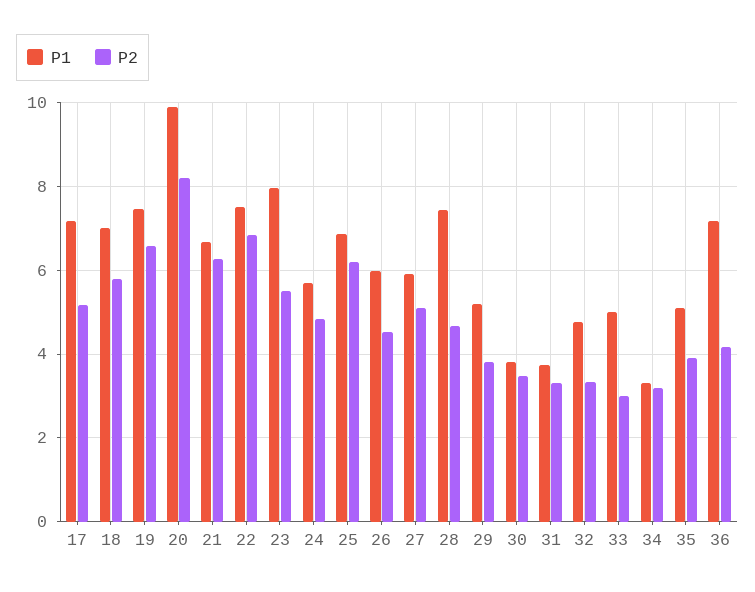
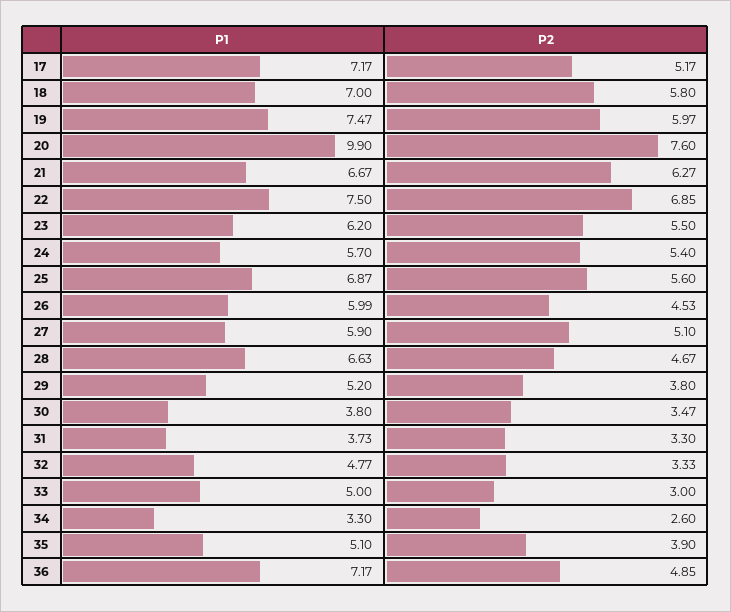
P2, 19: 6.6 -> 5.97
P2, 20: 8.2 -> 7.6
P1, 23: 8 -> 6.2
P2, 24: 4.8 -> 5.4
P2, 25: 6.2 -> 5.6
P1, 28: 7.4 -> 6.63
P2, 34: 3.2 -> 2.6
P2, 36: 4.2 -> 4.85

